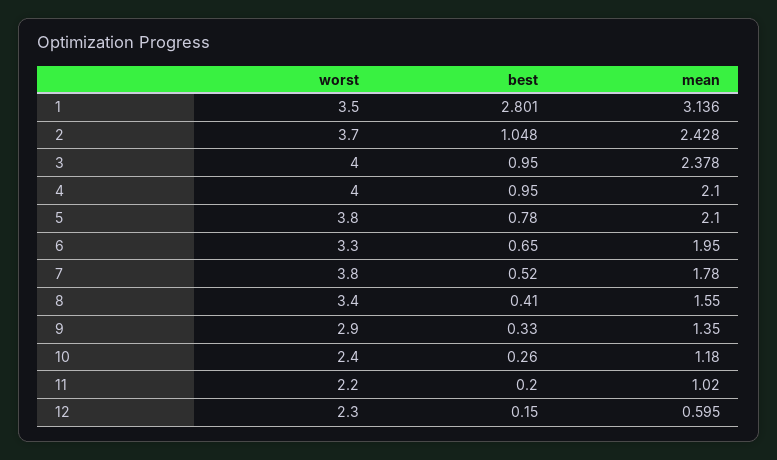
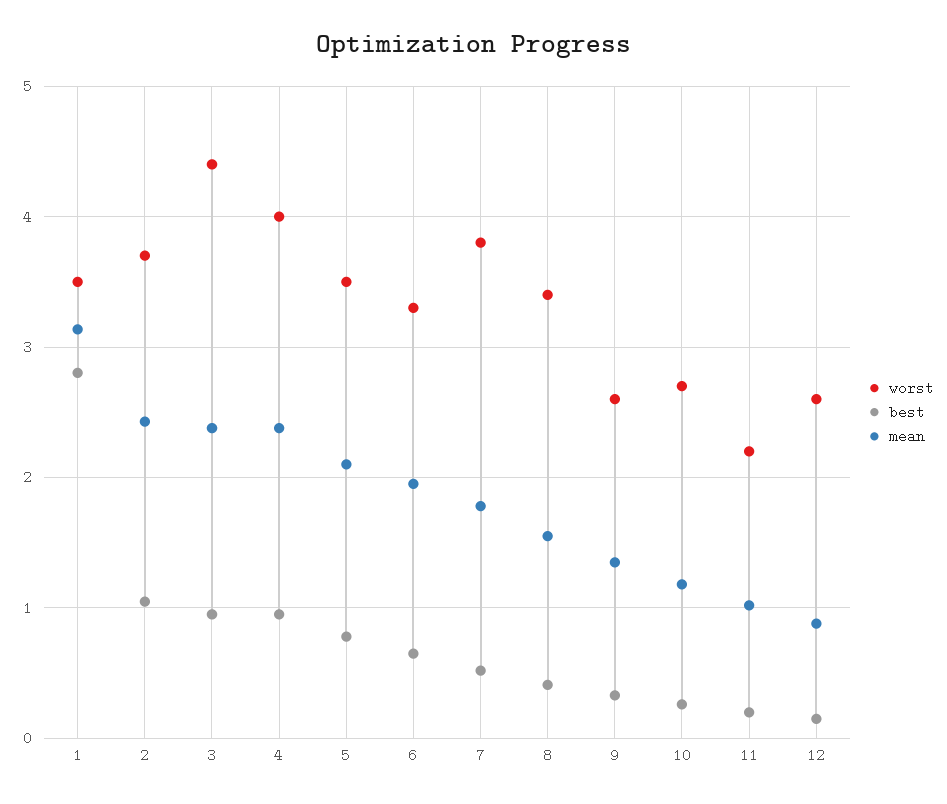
worst, 3: 4 -> 4.4
mean, 4: 2.1 -> 2.4
worst, 5: 3.8 -> 3.5
worst, 9: 2.9 -> 2.6
worst, 10: 2.4 -> 2.7
worst, 12: 2.3 -> 2.6
mean, 12: 0.595 -> 0.9

